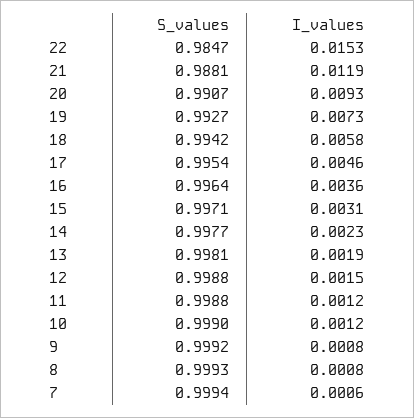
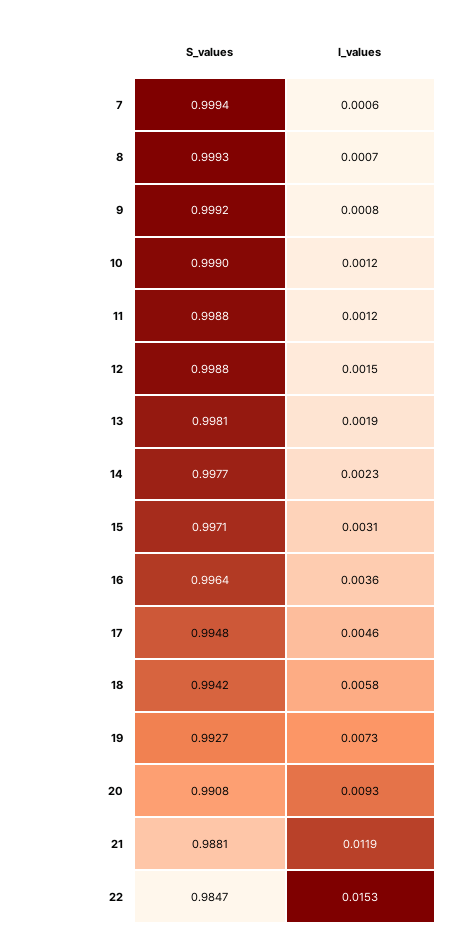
S_values, 20: 0.9907 -> 0.9908
S_values, 17: 0.9954 -> 0.9948
I_values, 8: 0.0008 -> 0.0007

